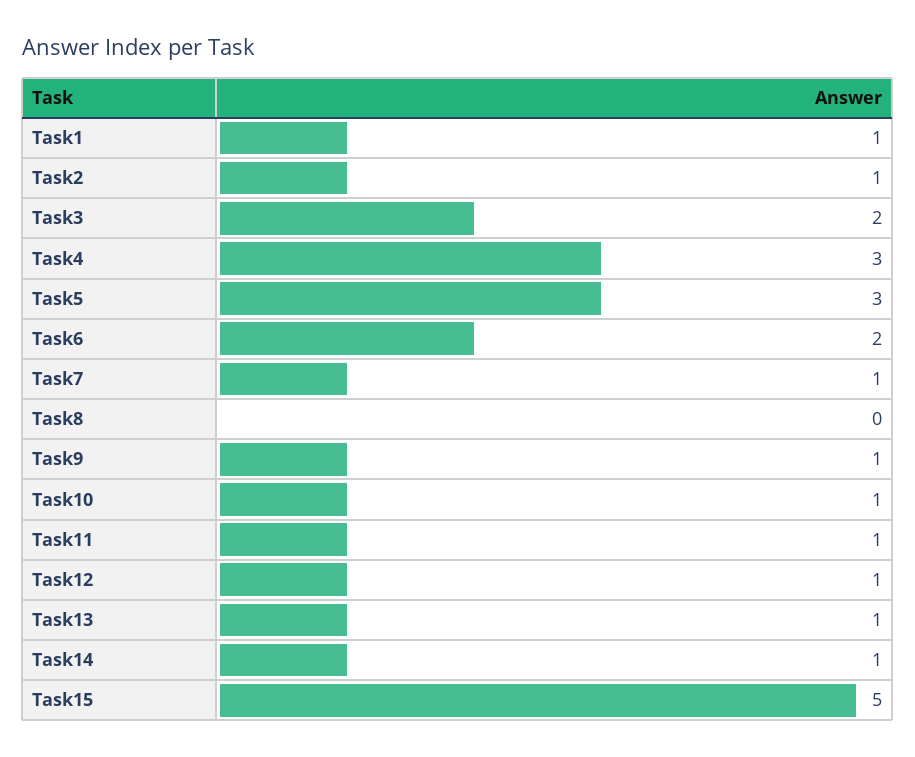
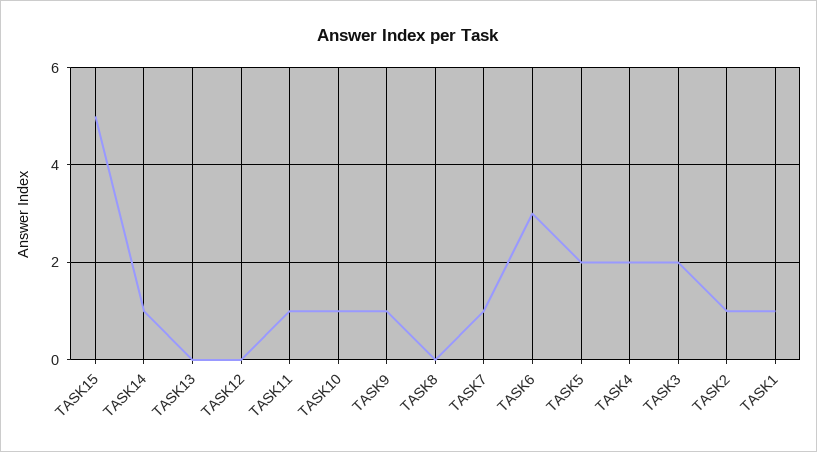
Task4: 3 -> 2
Task5: 3 -> 2
Task6: 2 -> 3
Task12: 1 -> 0
Task13: 1 -> 0

